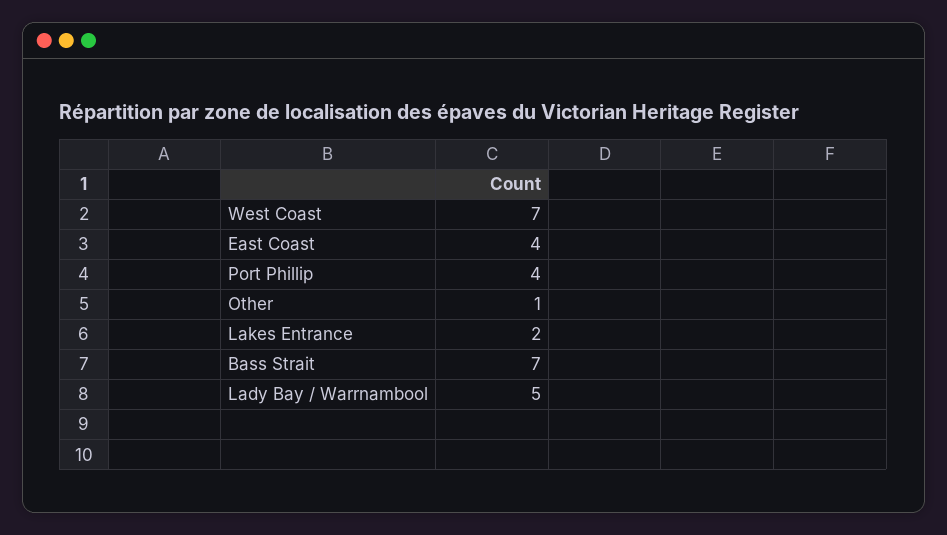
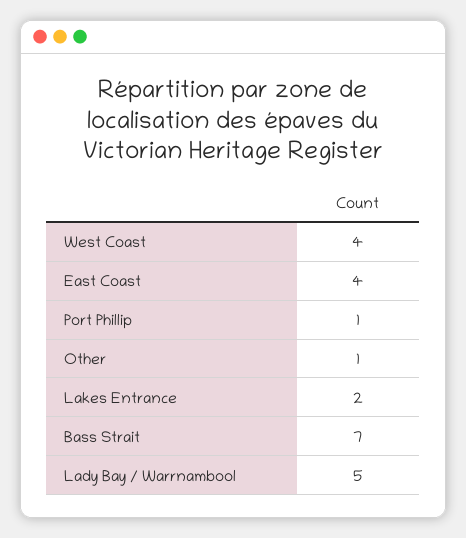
West Coast: 7 -> 4
Port Phillip: 4 -> 1

